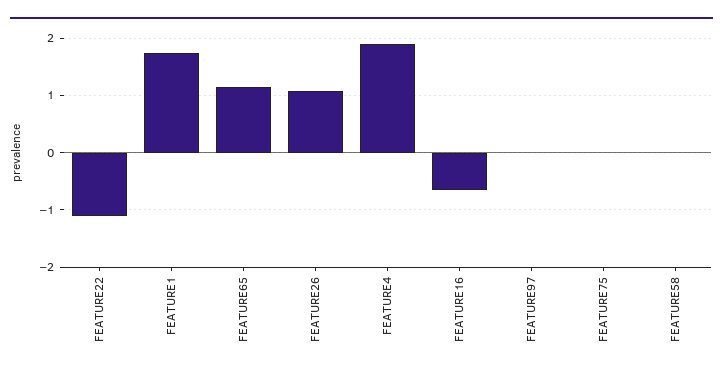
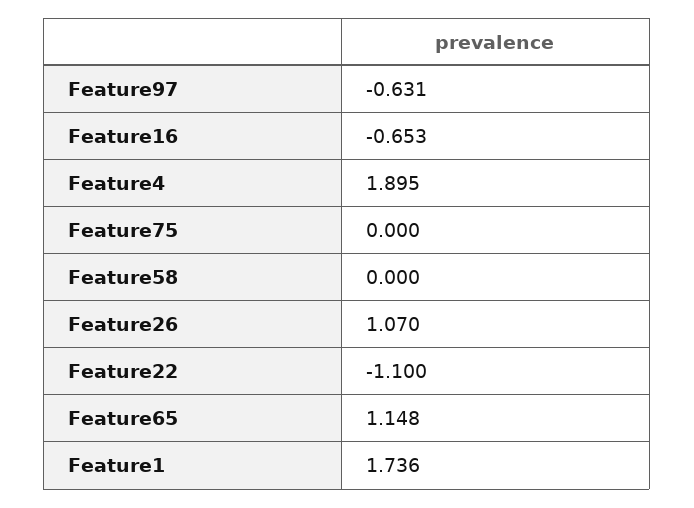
FEATURE97: 0 -> -0.631

